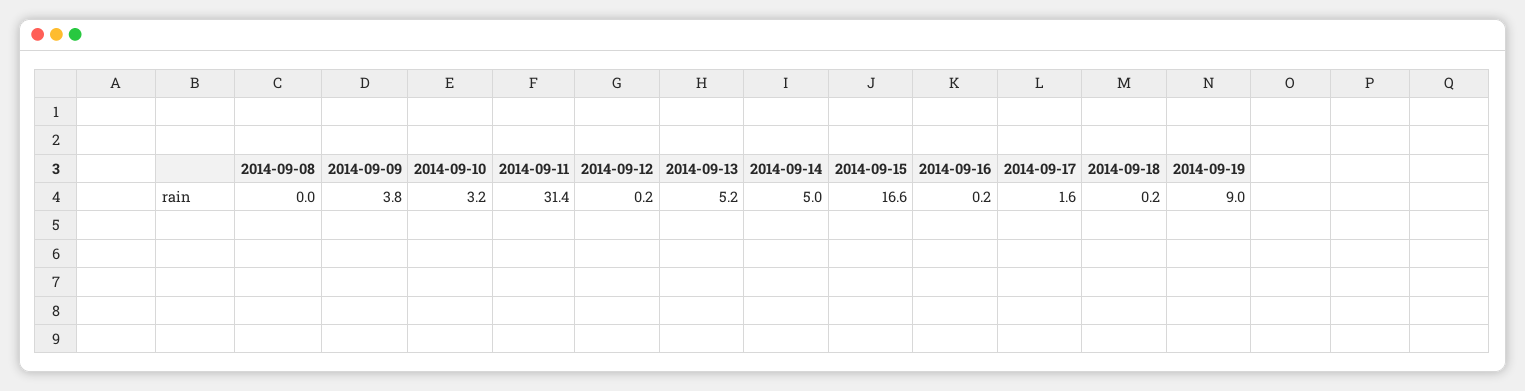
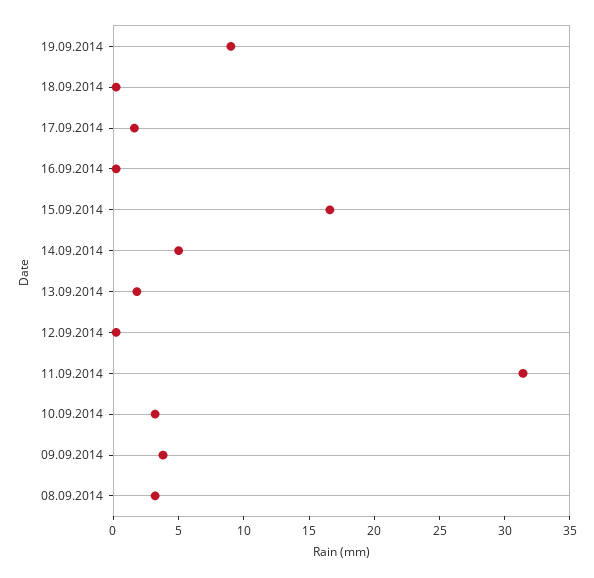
2014-09-08: 0 -> 3
2014-09-13: 5.2 -> 2

